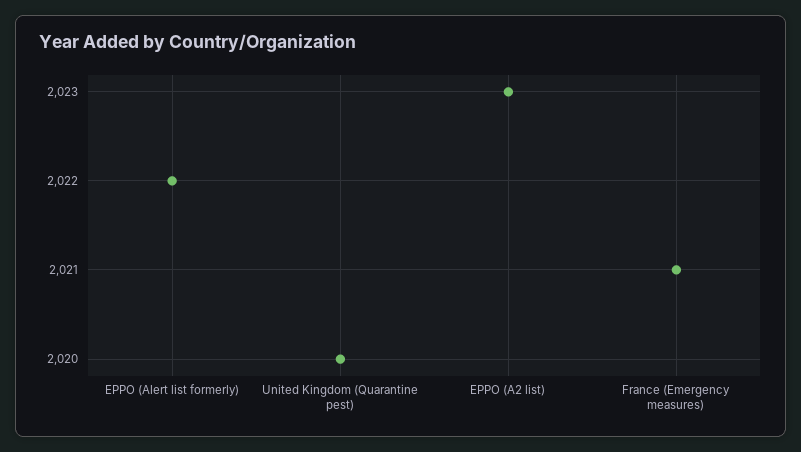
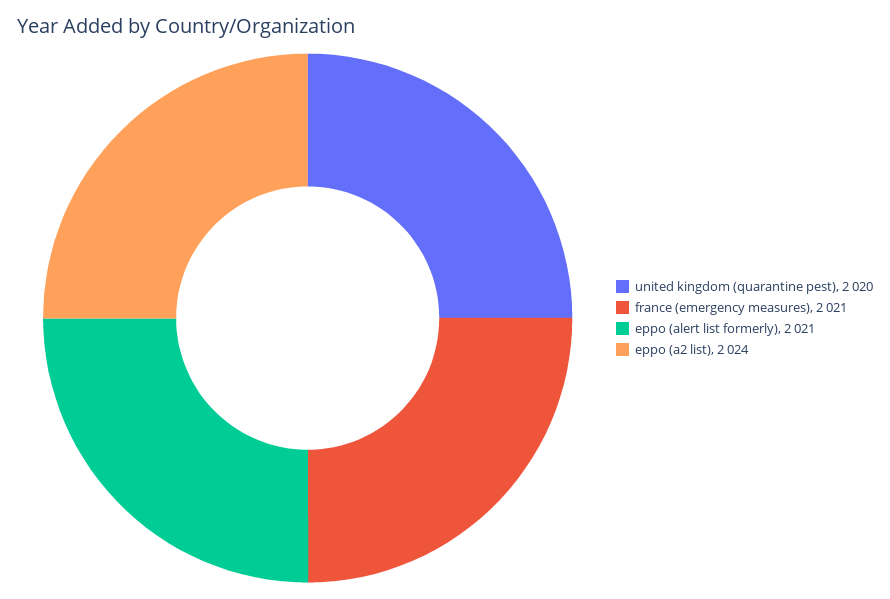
EPPO (Alert list formerly): 2022 -> 2021
EPPO (A2 list): 2023 -> 2024

